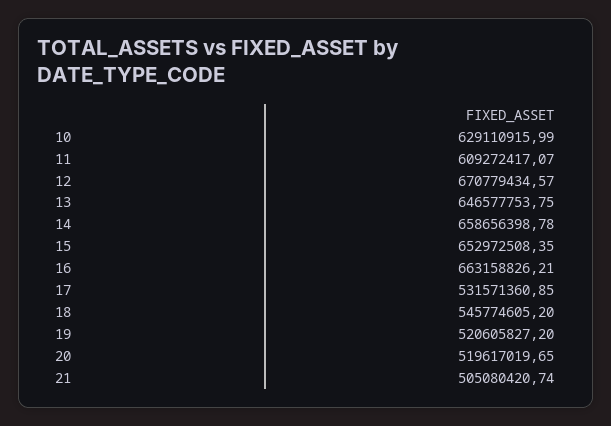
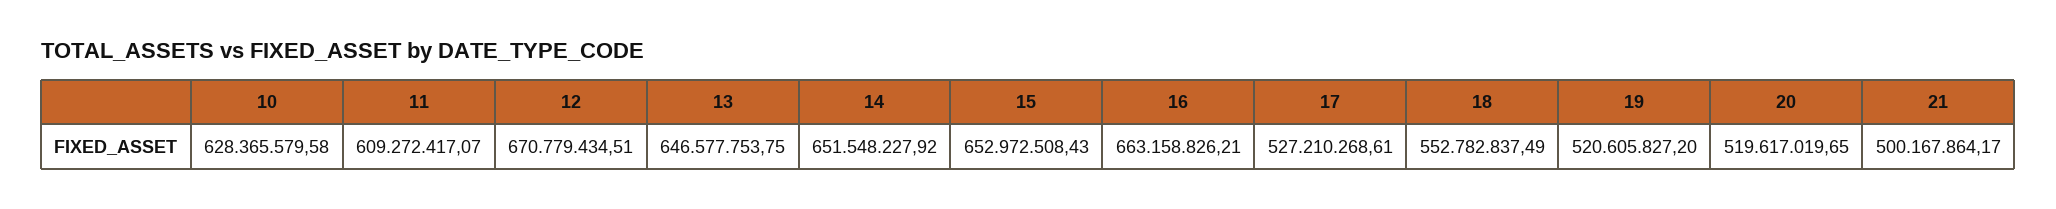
10: 629110915.99 -> 628365579.58
12: 670779434.57 -> 670779434.51
14: 658656398.78 -> 651548227.92
15: 652972508.35 -> 652972508.43
17: 531571360.85 -> 527210268.61
18: 545774605.2 -> 552782837.49
21: 505080420.74 -> 500167864.17

